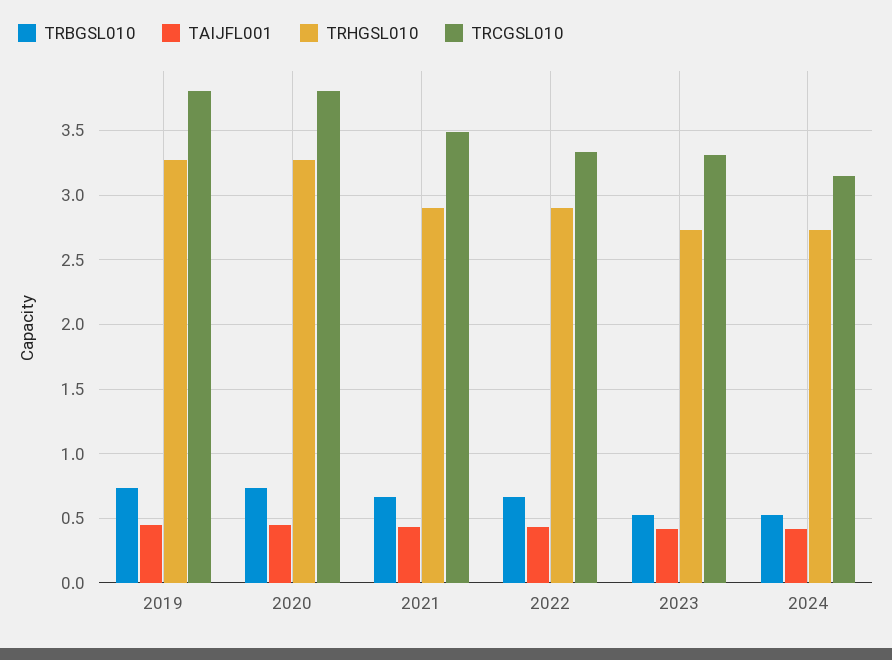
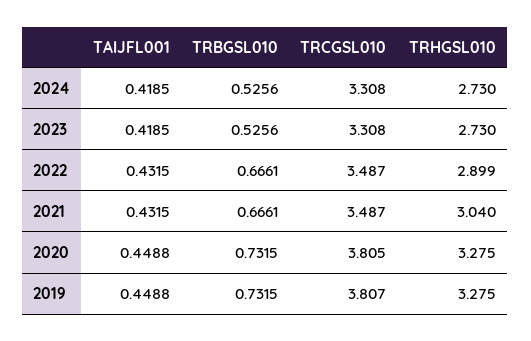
TRHGSL010, 2021: 2.9 -> 3.04
TRCGSL010, 2022: 3.35 -> 3.487
TRCGSL010, 2024: 3.15 -> 3.308

